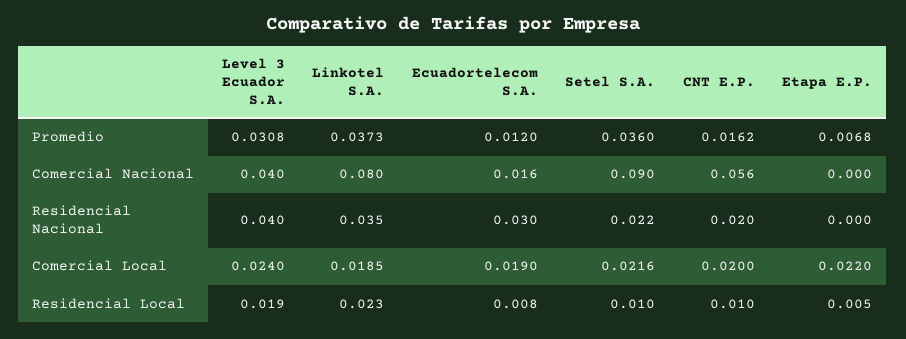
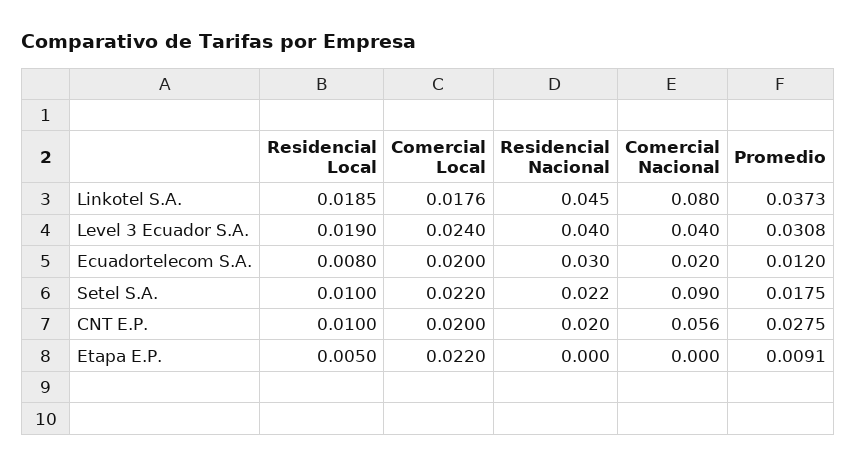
Setel S.A., Promedio: 0.036 -> 0.0175
CNT E.P., Promedio: 0.0162 -> 0.0275
Etapa E.P., Promedio: 0.0068 -> 0.0091
Ecuadortelecom S.A., Comercial Nacional: 0.016 -> 0.02
Linkotel S.A., Residencial Nacional: 0.035 -> 0.045
Linkotel S.A., Comercial Local: 0.0185 -> 0.0176
Ecuadortelecom S.A., Comercial Local: 0.019 -> 0.02
Setel S.A., Comercial Local: 0.0216 -> 0.022
Linkotel S.A., Residencial Local: 0.023 -> 0.0185

